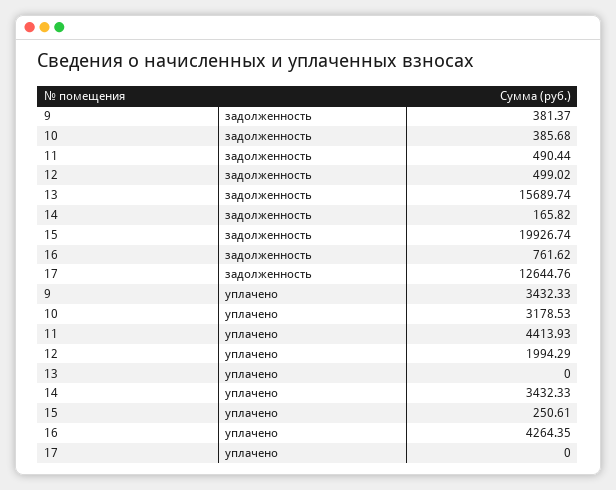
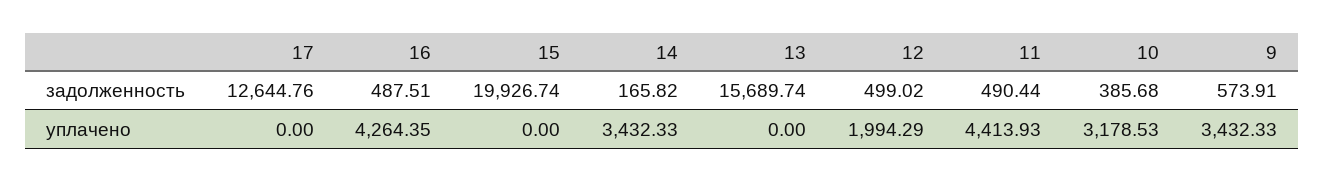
9, задолженность: 381.37 -> 573.91
16, задолженность: 761.62 -> 487.51
15, уплачено: 250.61 -> 0

